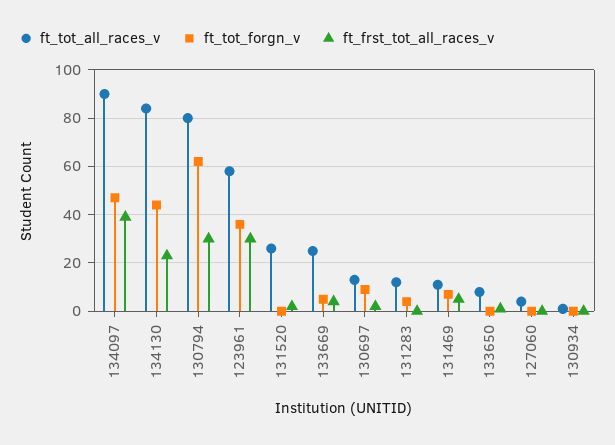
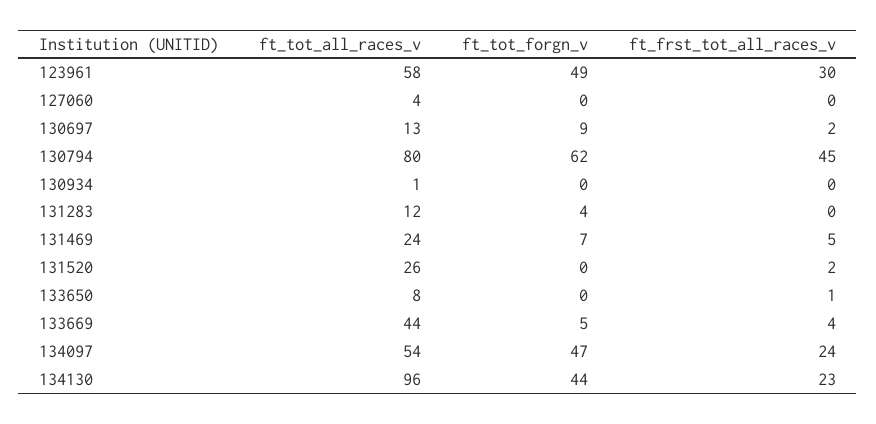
ft_tot_all_races_v, 134097: 90 -> 54
ft_frst_tot_all_races_v, 134097: 40 -> 24
ft_tot_all_races_v, 134130: 85 -> 96
ft_frst_tot_all_races_v, 130794: 30 -> 45
ft_tot_forgn_v, 123961: 35 -> 49
ft_tot_all_races_v, 133669: 25 -> 44
ft_tot_all_races_v, 131469: 10 -> 24

